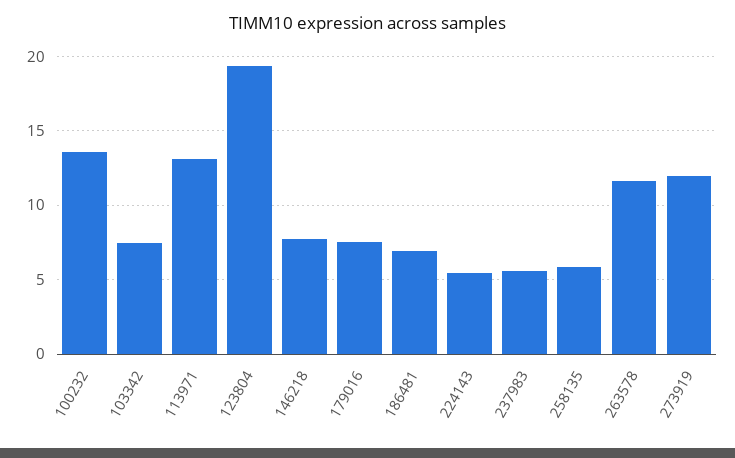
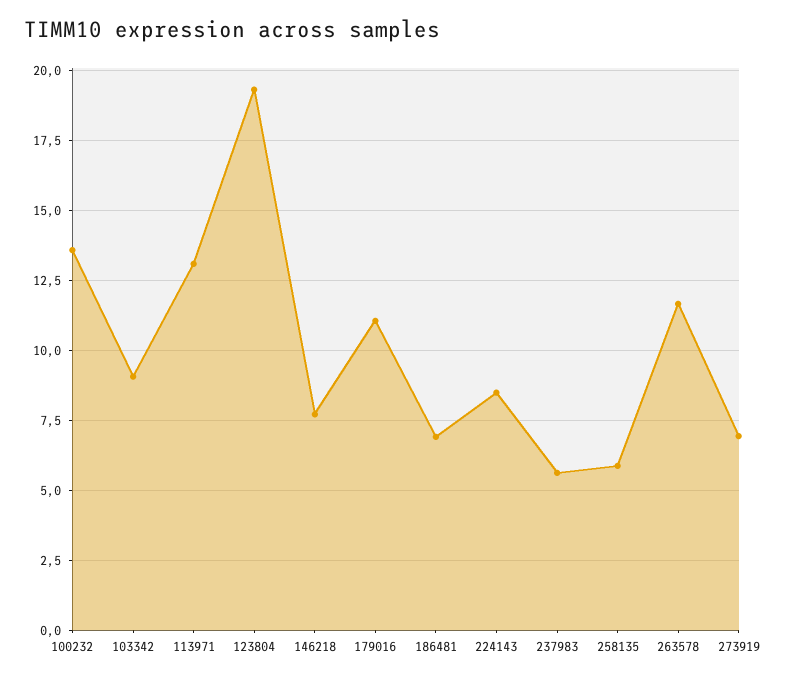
103342: 7.5 -> 9
179016: 7.5 -> 11
224143: 5.5 -> 8.5
273919: 12 -> 7

